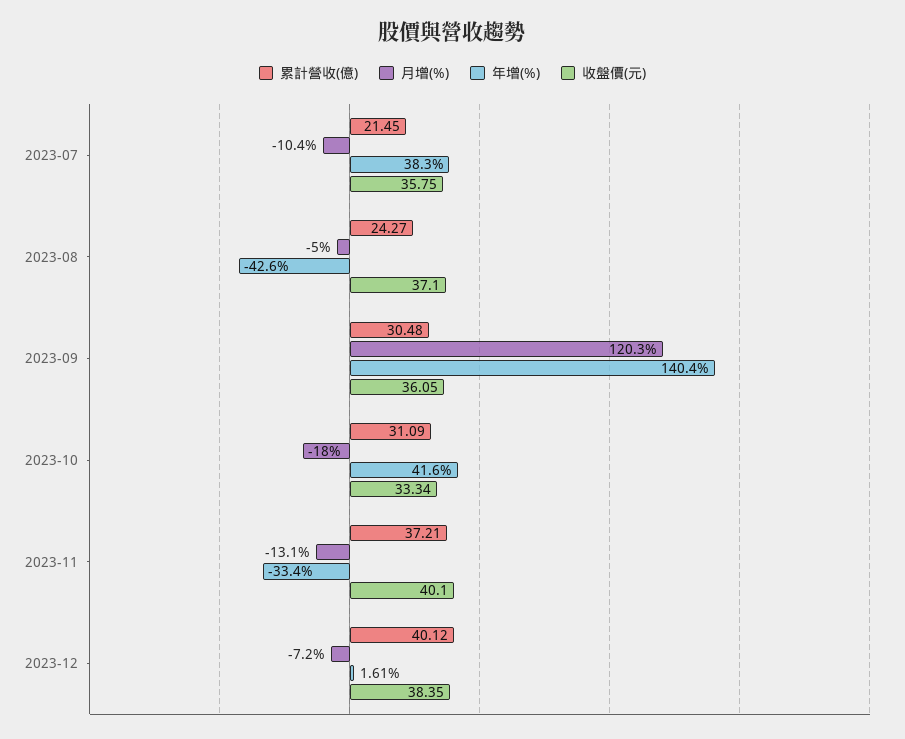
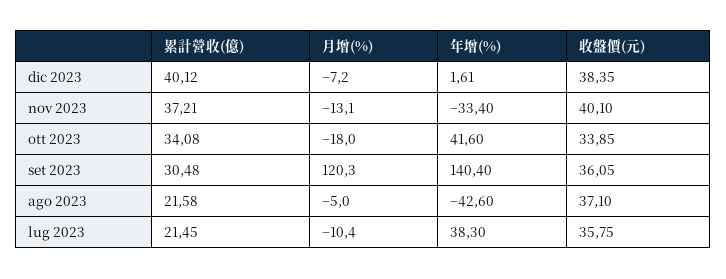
累計營收(億), 2023-08: 24.27 -> 21.58
累計營收(億), 2023-10: 31.09 -> 34.08
收盤價(元), 2023-10: 33.34 -> 33.85

